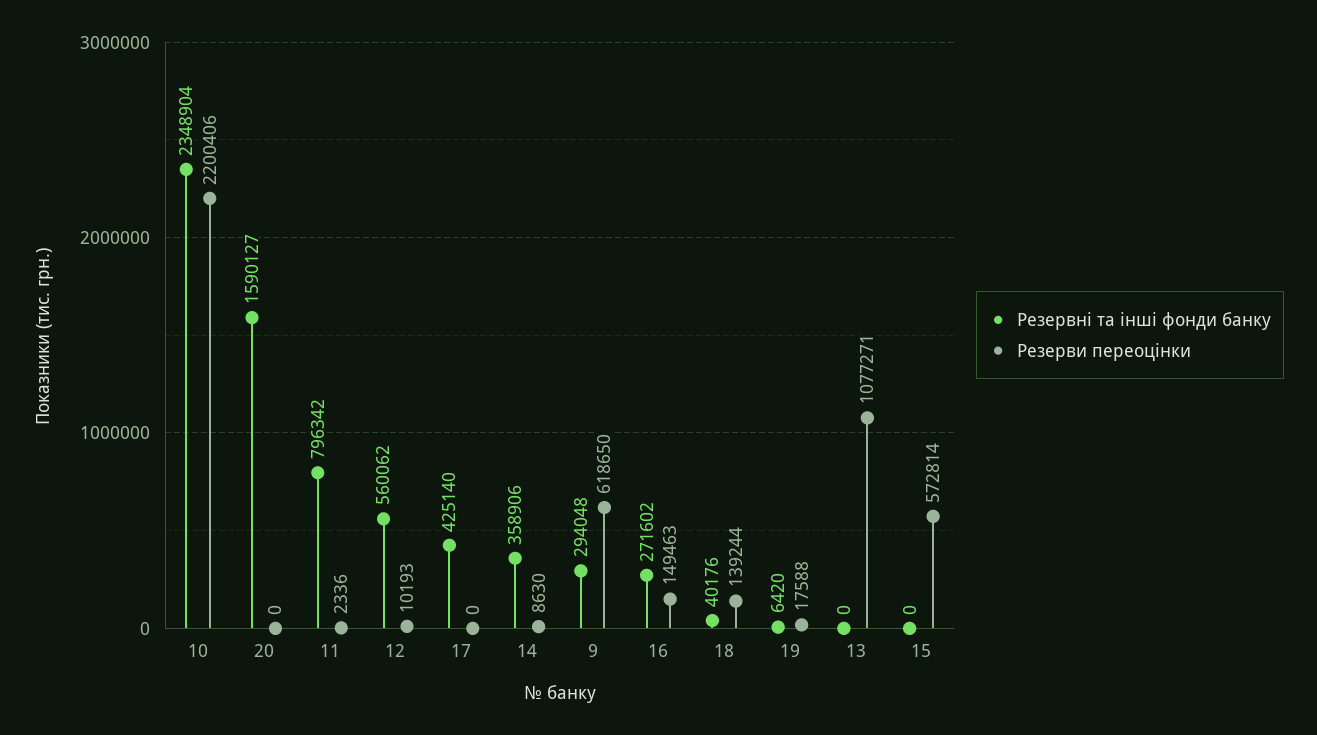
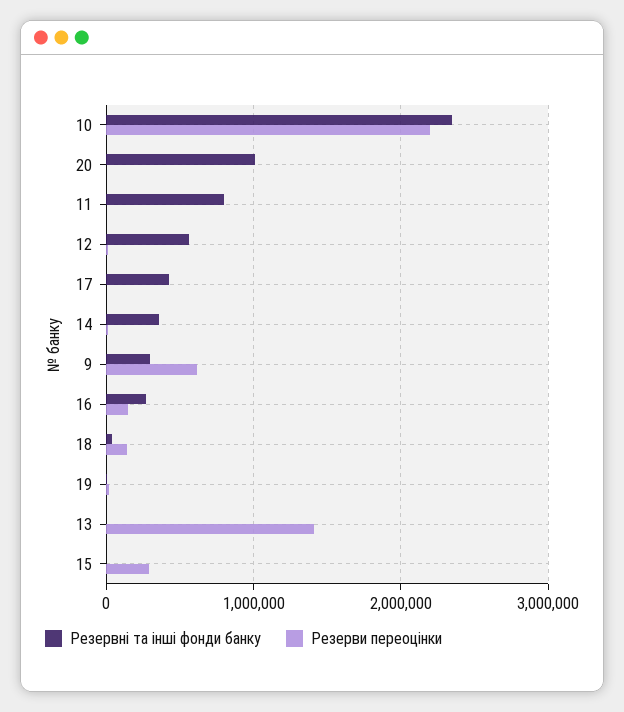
Резервні та інші фонди банку, 20: 1590127 -> 1000000
Резерви переоцінки, 13: 1077271 -> 1400000
Резерви переоцінки, 15: 572814 -> 300000

